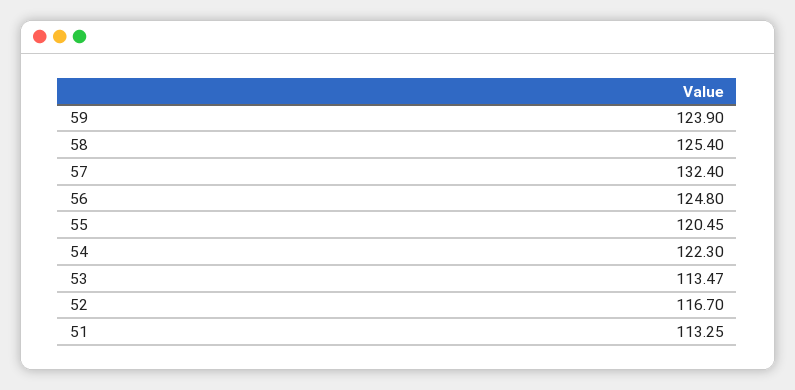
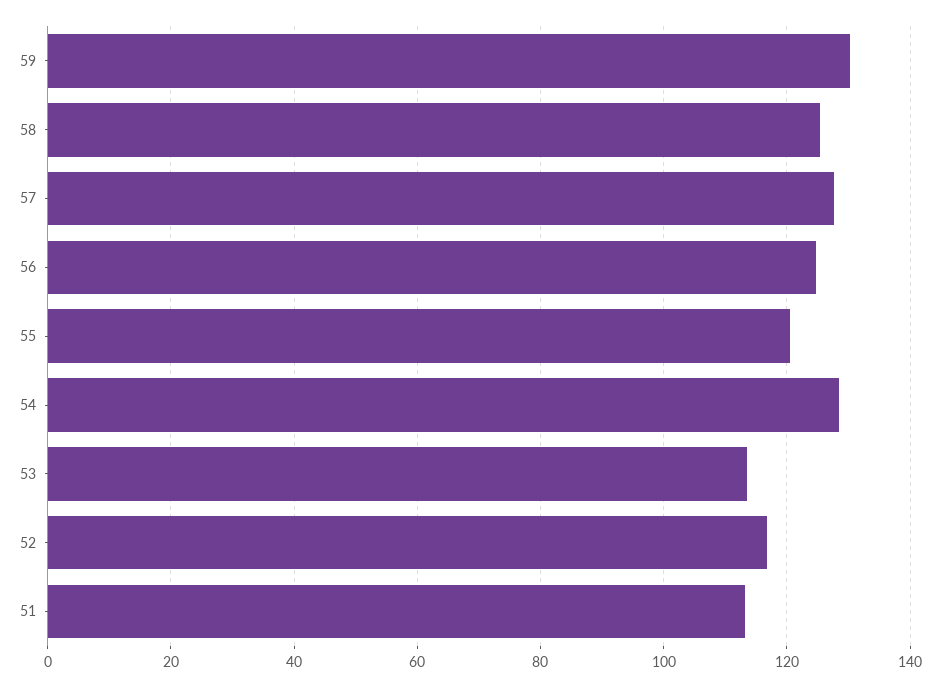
59: 123.9 -> 130
57: 132.4 -> 128
54: 122.3 -> 128

